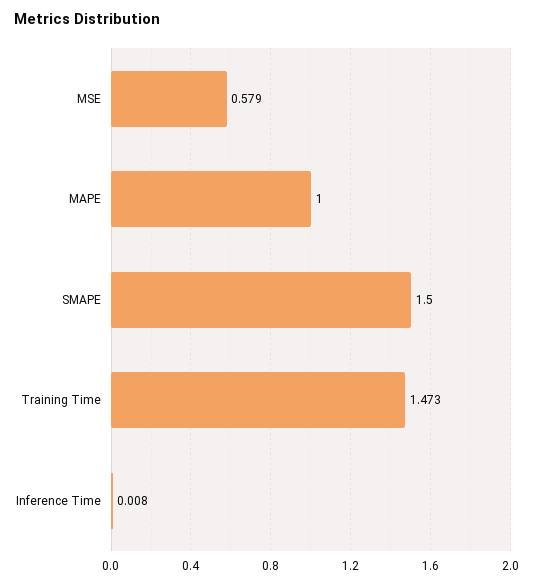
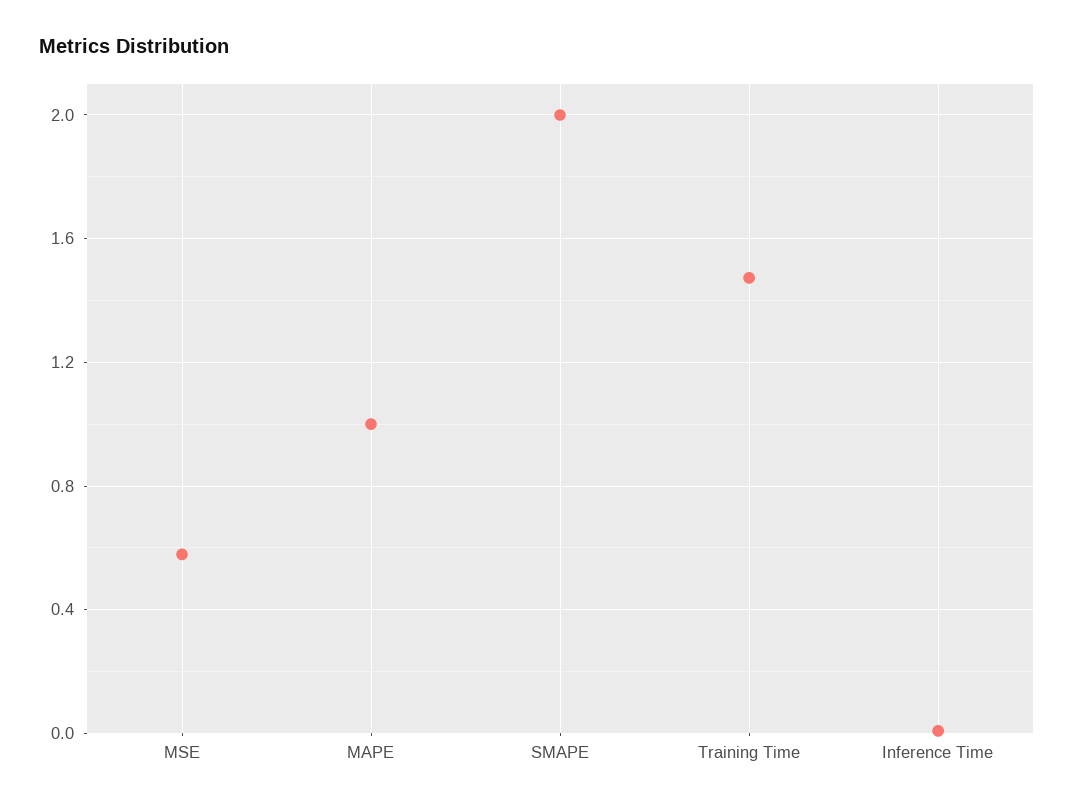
SMAPE: 1.5 -> 2

